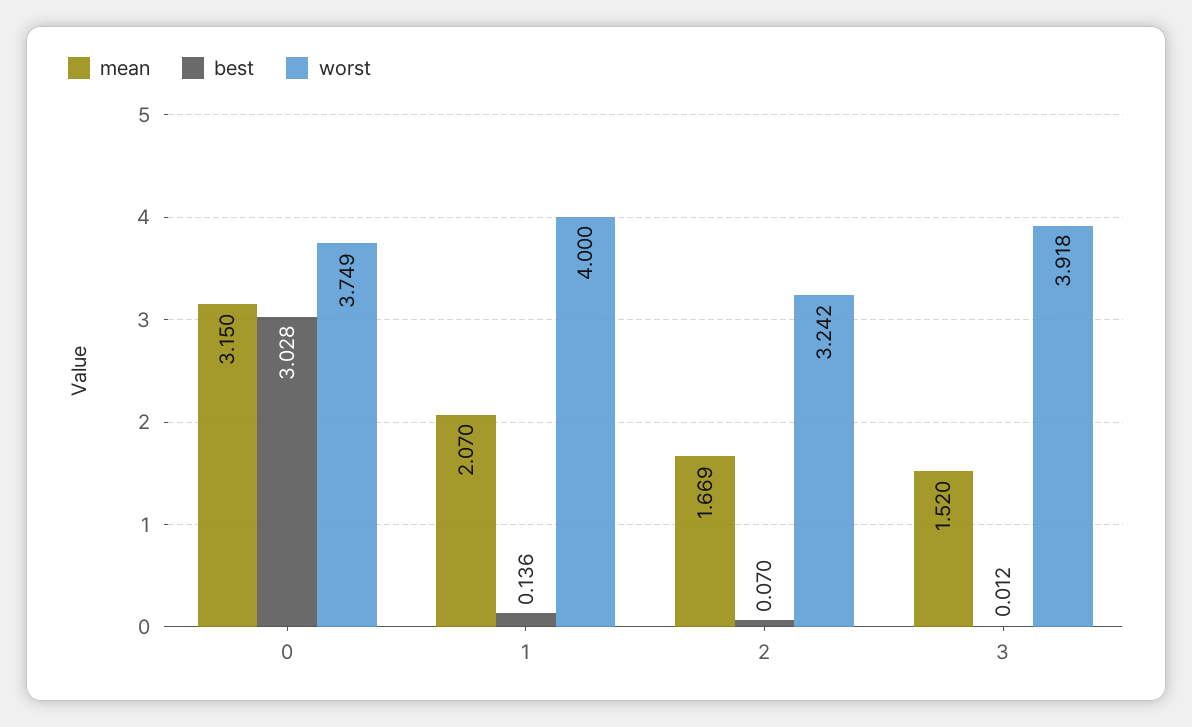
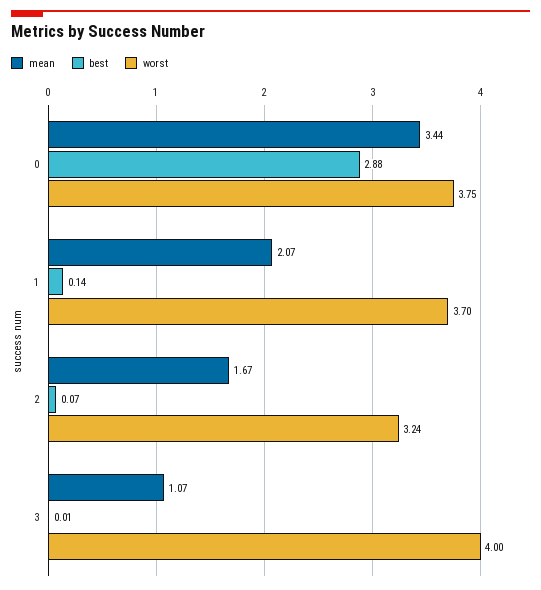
mean, 0: 3.15 -> 3.44
best, 0: 3.028 -> 2.88
worst, 1: 4 -> 3.7
mean, 3: 1.52 -> 1.07
worst, 3: 3.918 -> 4

